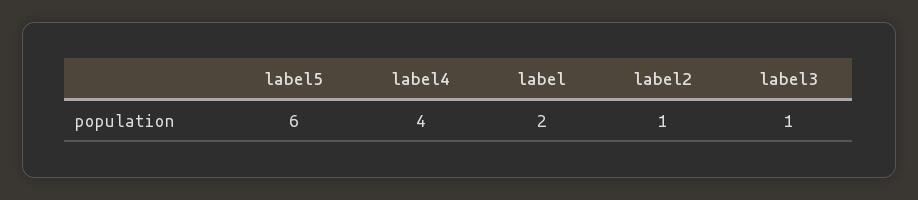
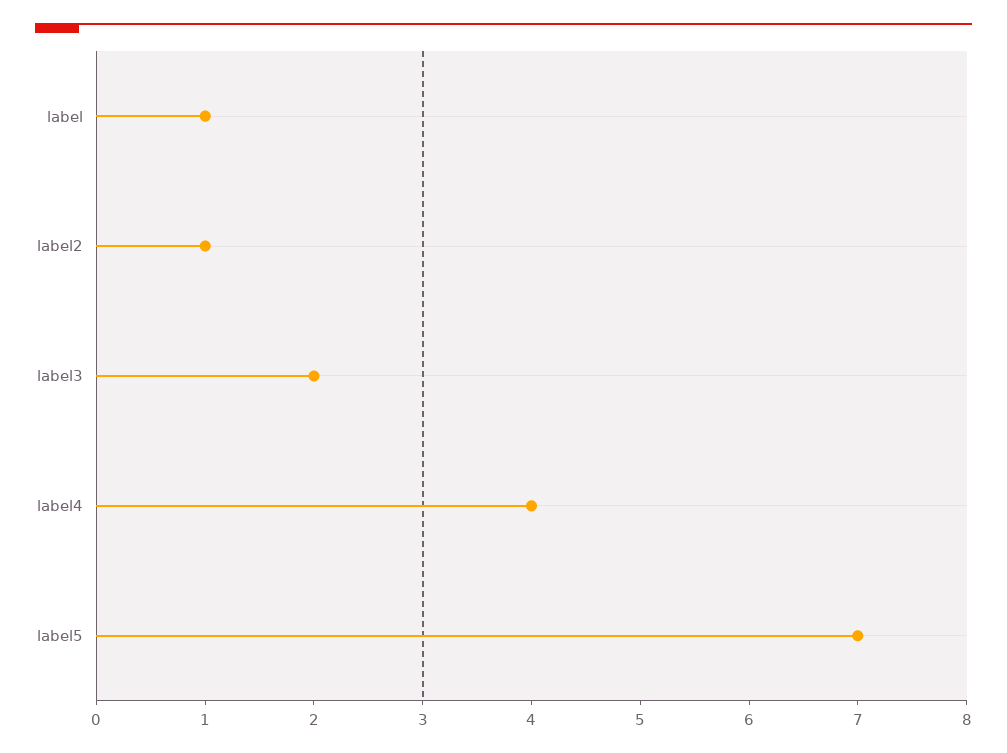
label5: 6 -> 7
label: 2 -> 1
label3: 1 -> 2

